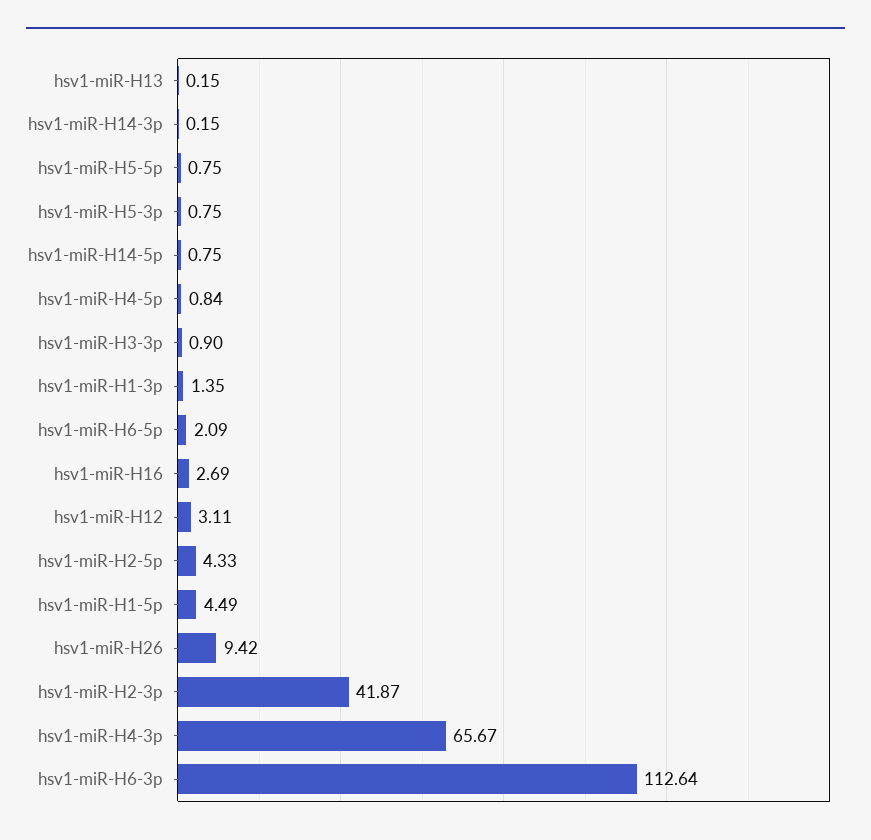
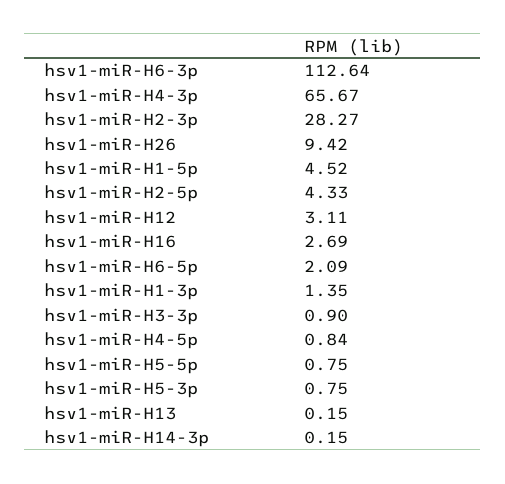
hsv1-miR-H14-5p: 0.75 -> none
hsv1-miR-H1-5p: 4.49 -> 4.52
hsv1-miR-H2-3p: 41.87 -> 28.27

